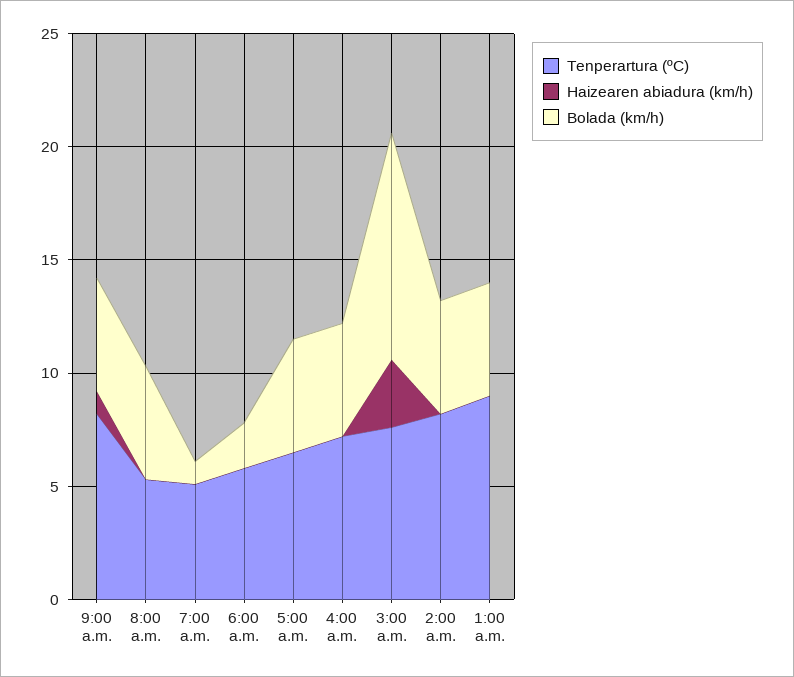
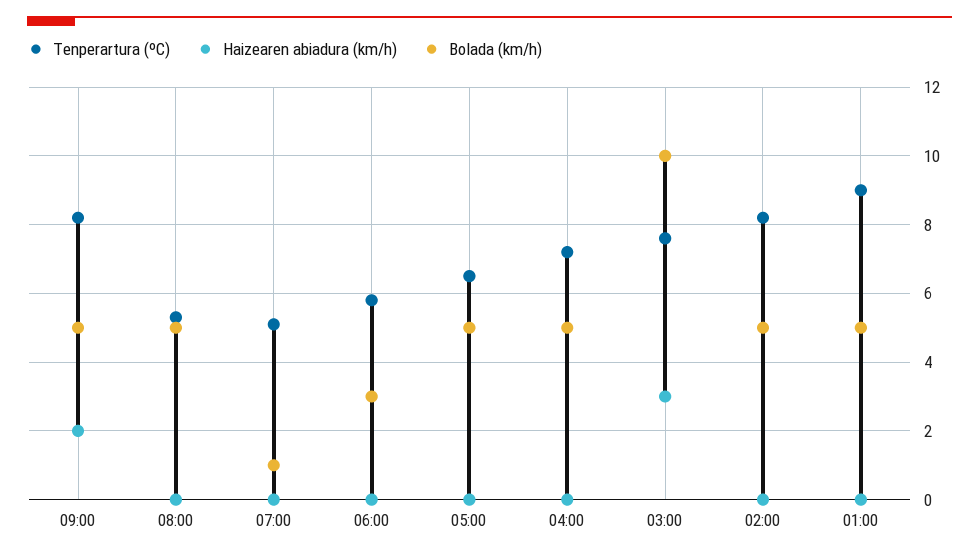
Haizearen abiadura (km/h), 9:00 a.m.: 1 -> 2
Bolada (km/h), 6:00 a.m.: 2 -> 3

